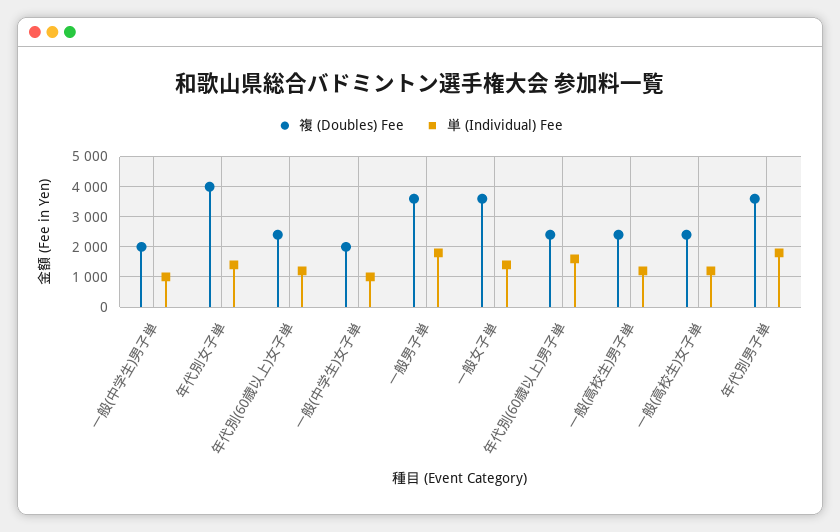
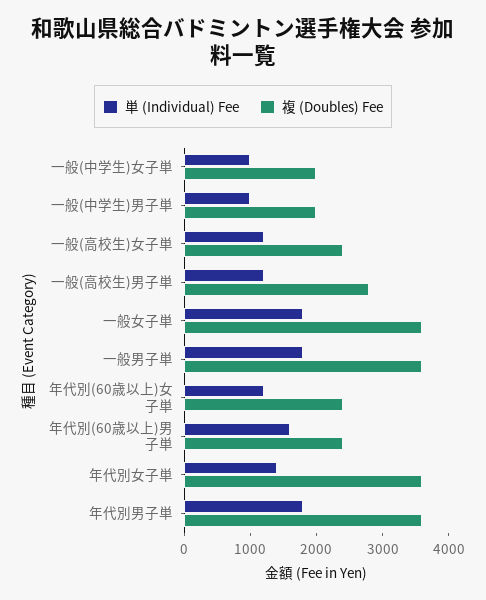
複 (Doubles) Fee, 年代別女子単: 4000 -> 3600
単 (Individual) Fee, 一般女子単: 1400 -> 1800
複 (Doubles) Fee, 一般(高校生)男子単: 2400 -> 2800

